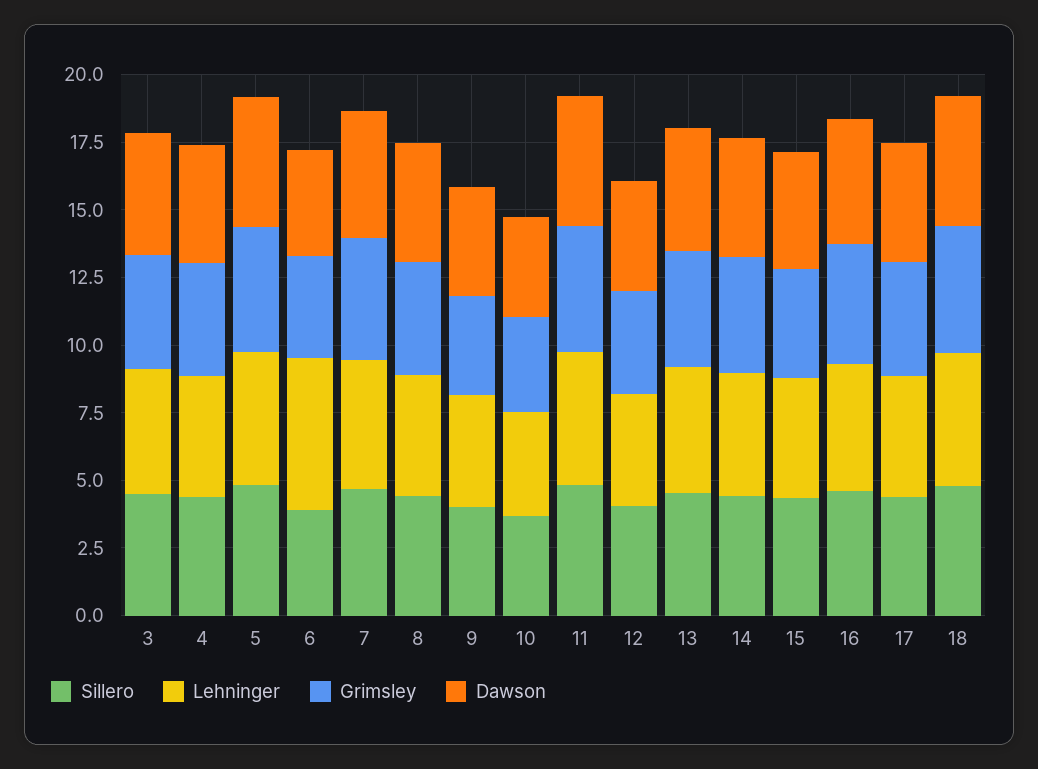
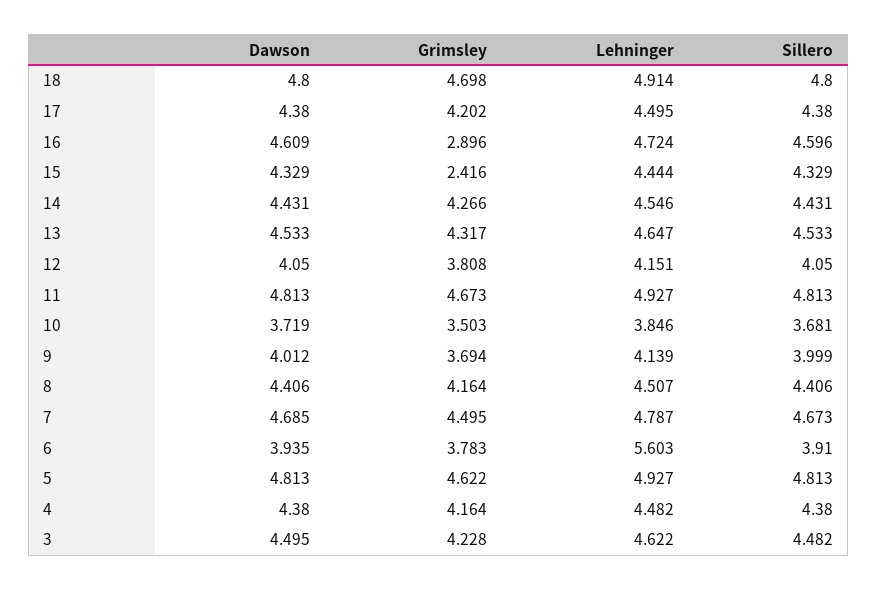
Grimsley, 15: 4 -> 2.416
Grimsley, 16: 4.5 -> 2.896

